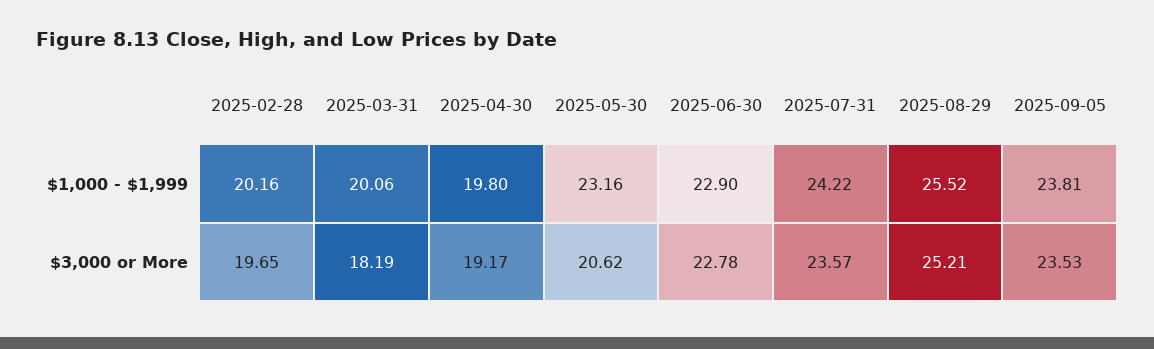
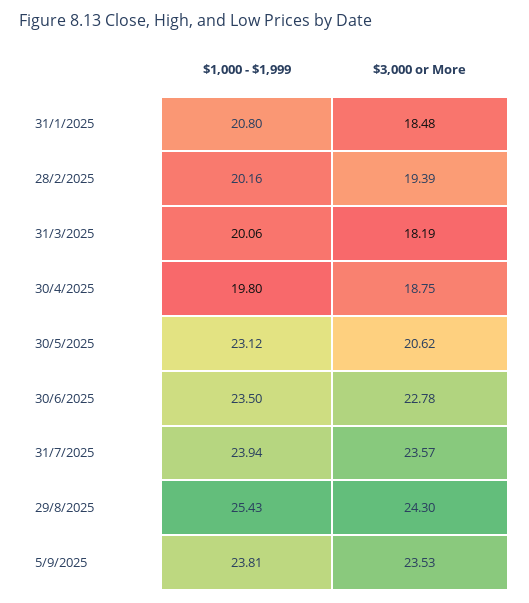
2025-05-30, $1,000 - $1,999: 23.16 -> 23.12
2025-06-30, $1,000 - $1,999: 22.9 -> 23.5
2025-07-31, $1,000 - $1,999: 24.22 -> 23.94
2025-08-29, $1,000 - $1,999: 25.52 -> 25.43
2025-02-28, $3,000 or More: 19.65 -> 19.39
2025-04-30, $3,000 or More: 19.17 -> 18.75
2025-08-29, $3,000 or More: 25.21 -> 24.3
31/1/2025, $1,000 - $1,999: none -> 20.8
31/1/2025, $3,000 or More: none -> 18.48

